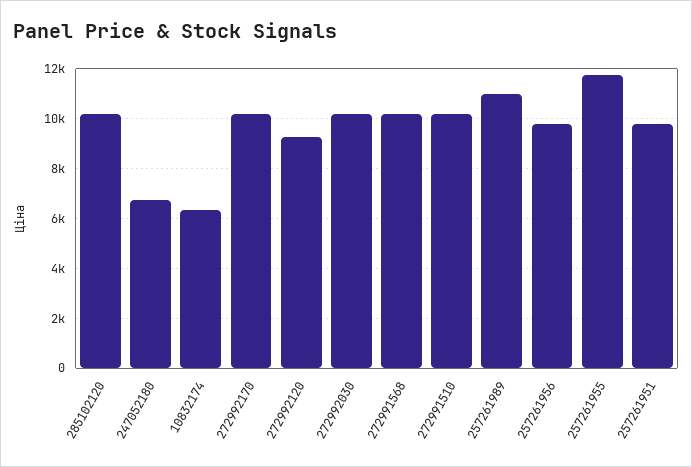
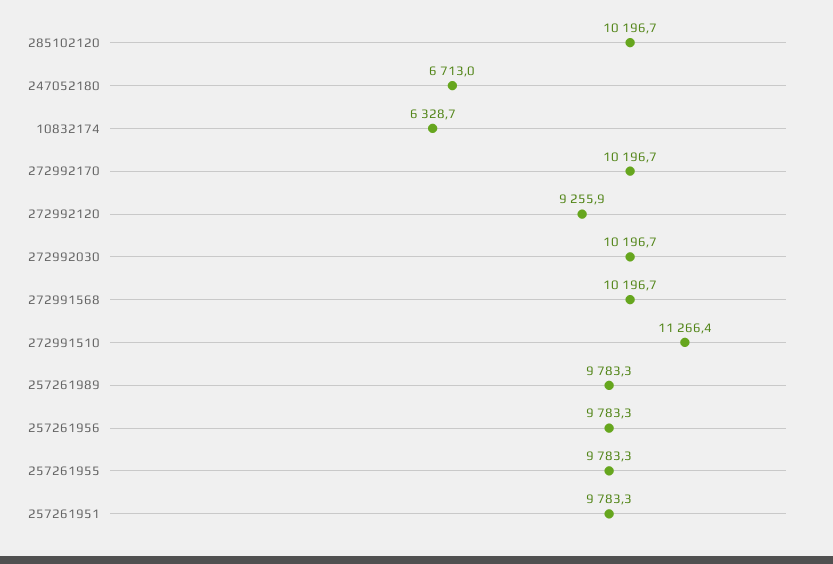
272991510: 10250 -> 11266.4
257261989: 11000 -> 9783.3
257261955: 11750 -> 9783.3

